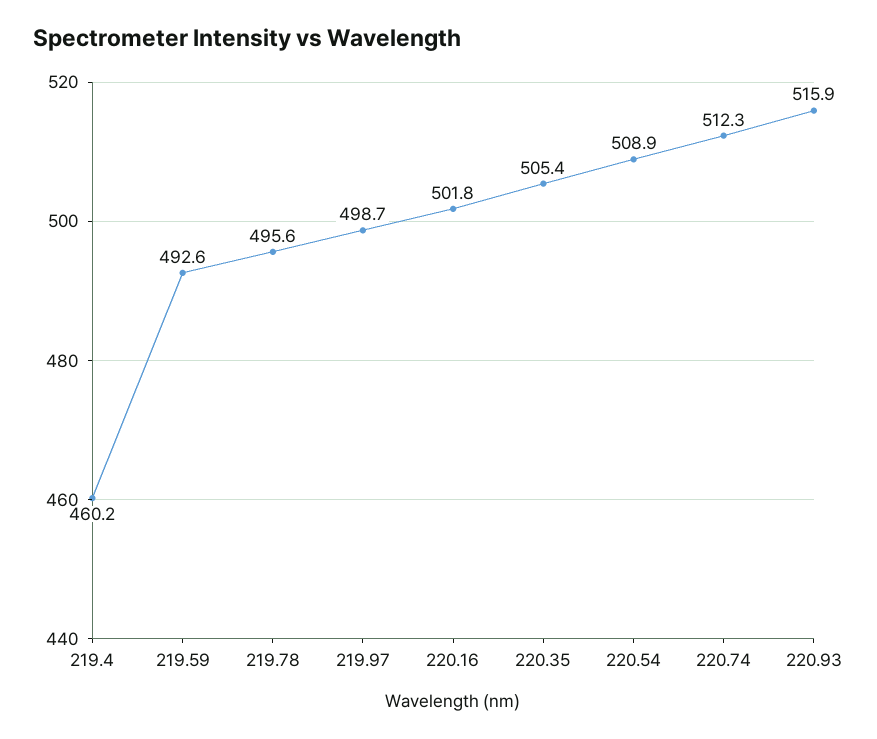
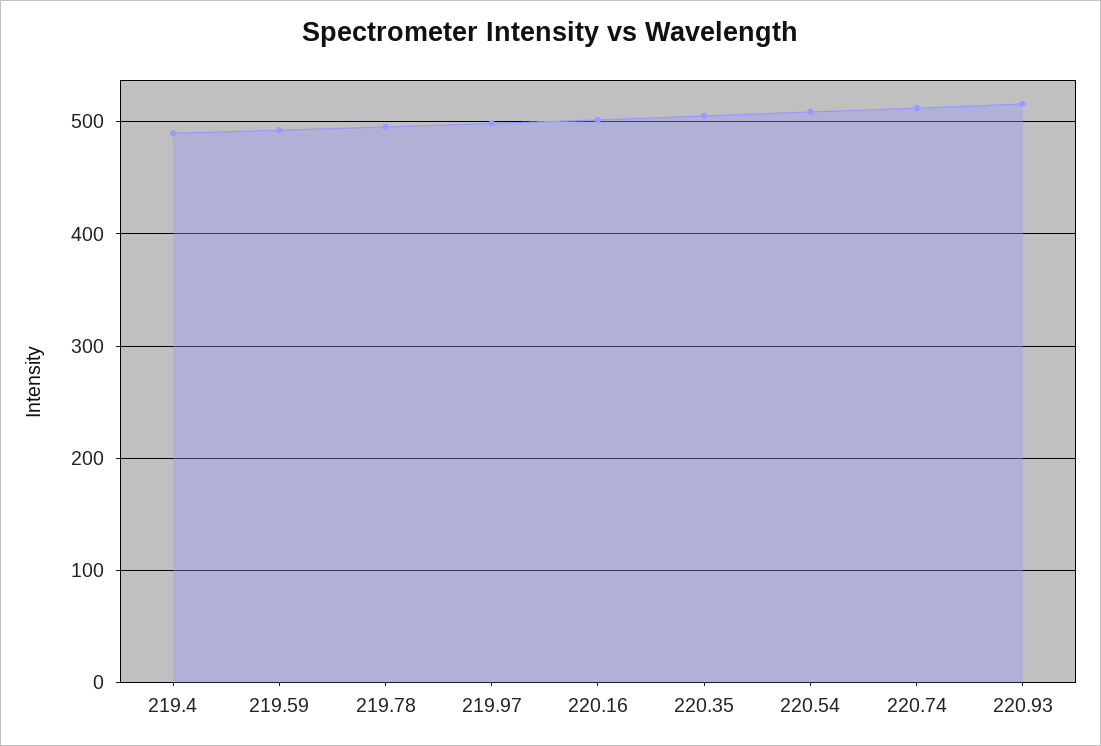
219.4: 460.2 -> 490

